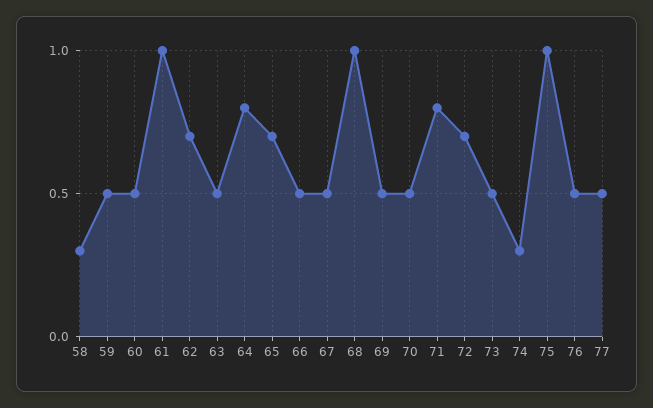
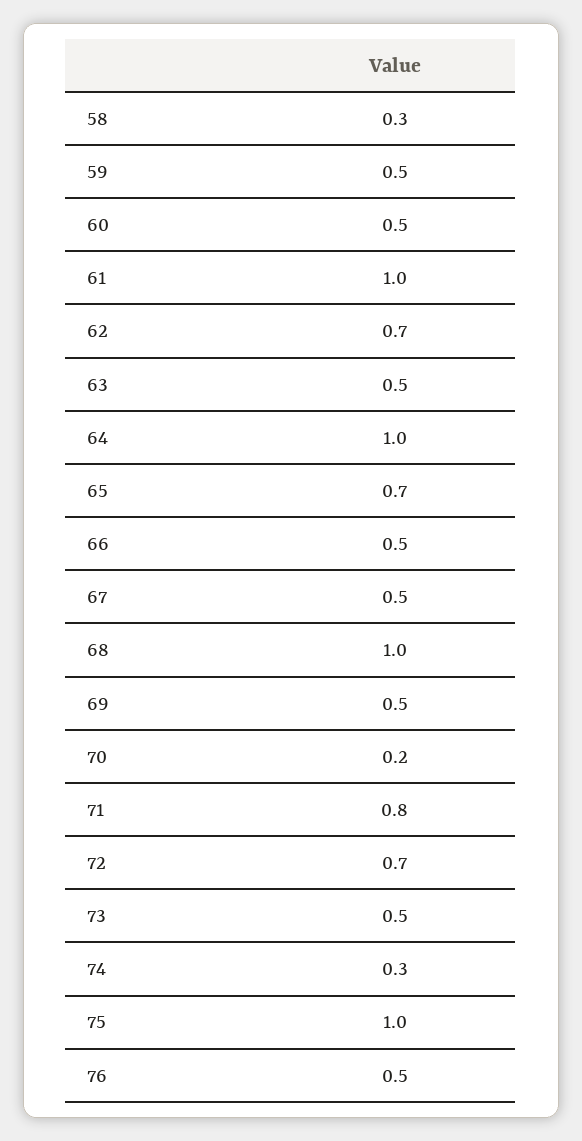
64: 0.8 -> 1
70: 0.5 -> 0.2
77: 0.5 -> none

